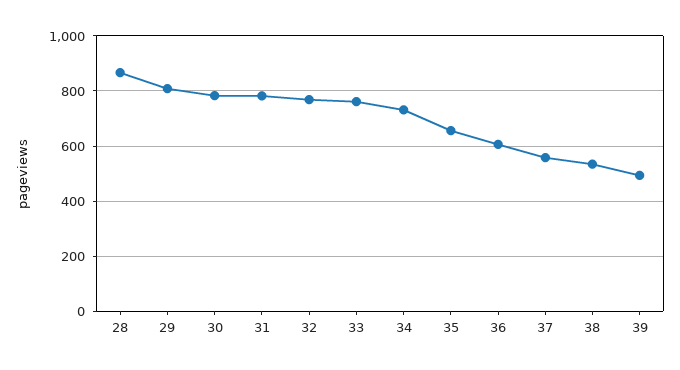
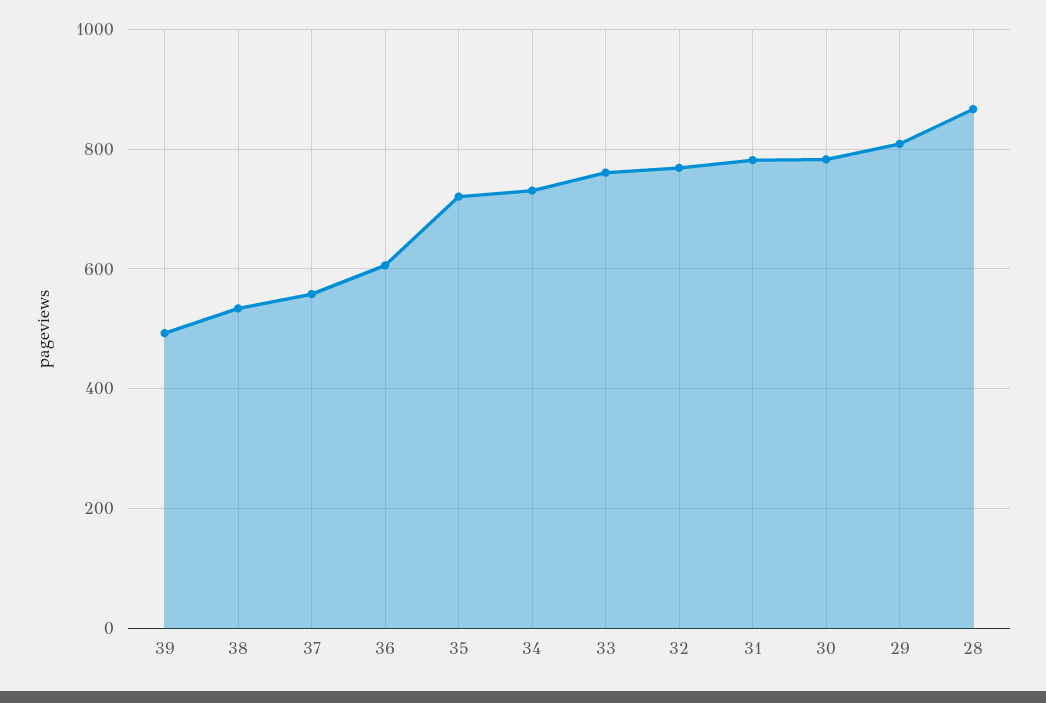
35: 650 -> 720

